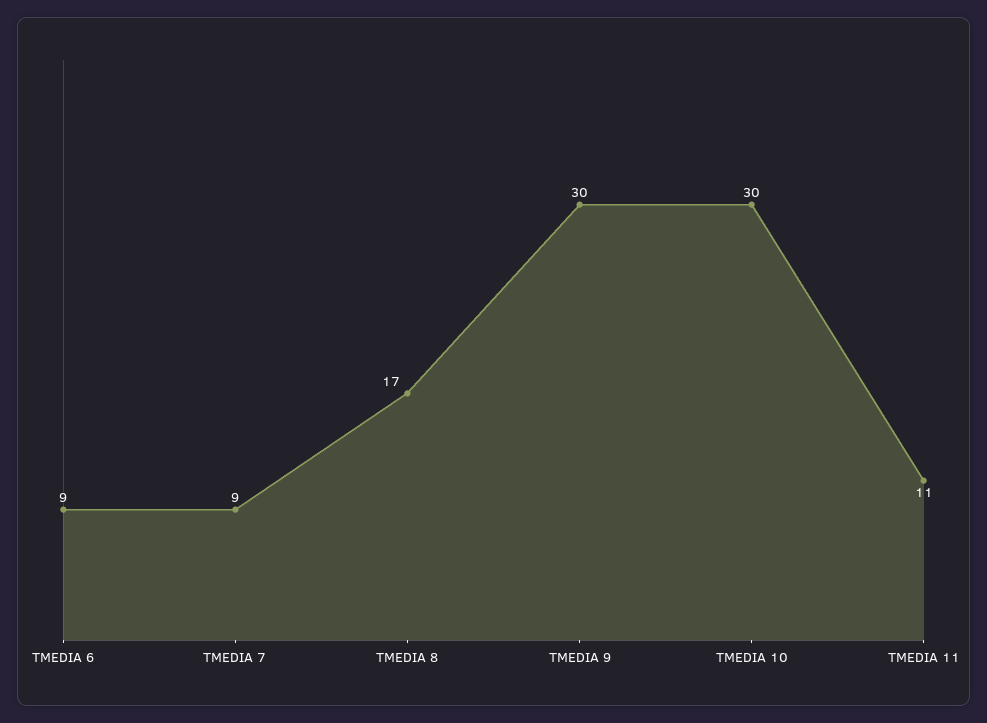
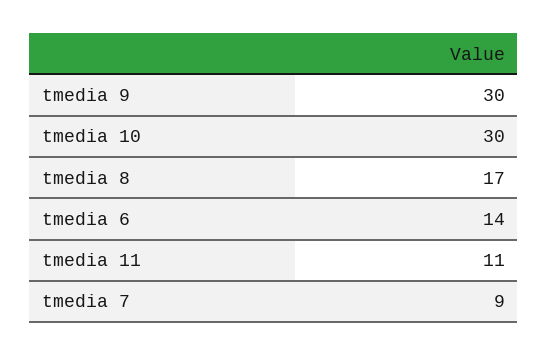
TMEDIA 6: 9 -> 14

